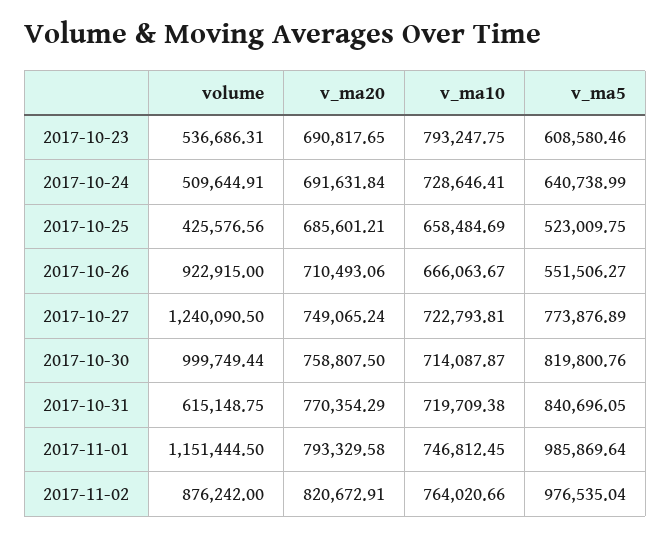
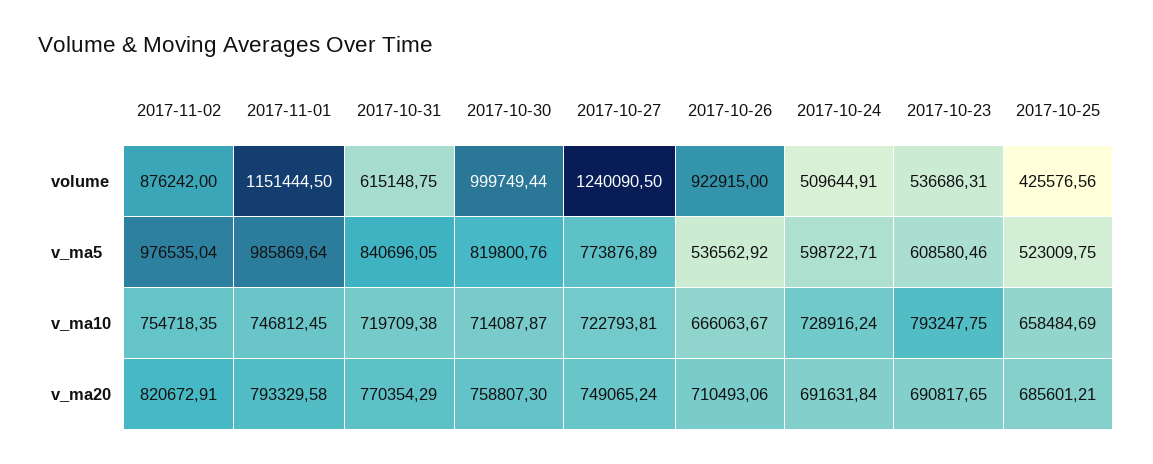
v_ma10, 2017-10-24: 728646.41 -> 728916.24
v_ma5, 2017-10-24: 640738.99 -> 598722.71
v_ma5, 2017-10-26: 551506.27 -> 536562.92
v_ma20, 2017-10-30: 758807.5 -> 758807.3
v_ma10, 2017-11-02: 764020.66 -> 754718.35

